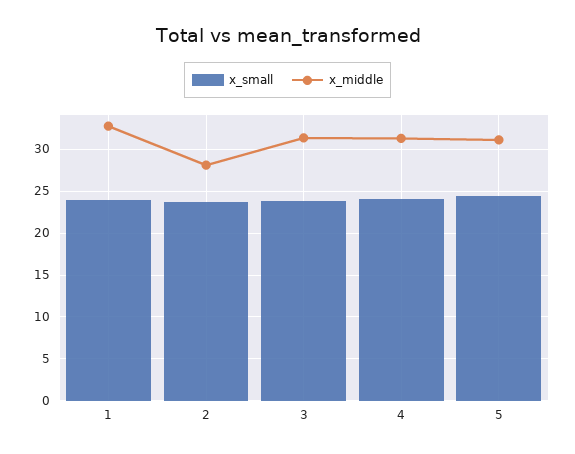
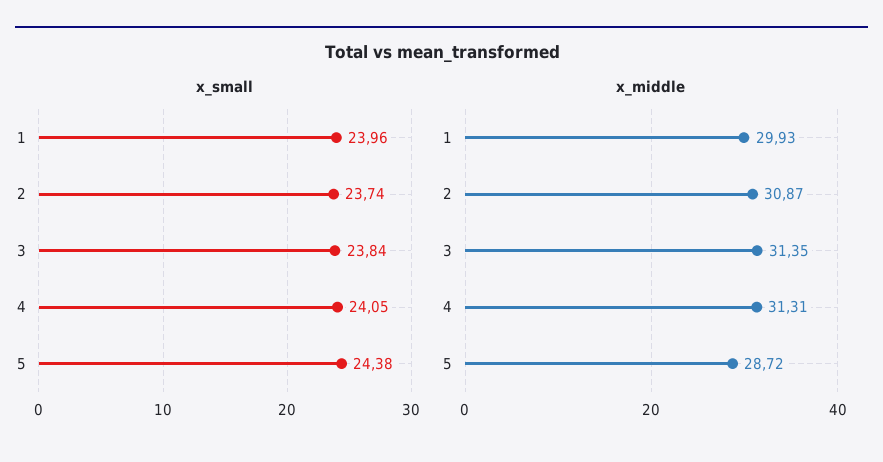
x_middle, 1: 33 -> 29.93
x_middle, 2: 28 -> 30.87
x_middle, 5: 31 -> 28.72

